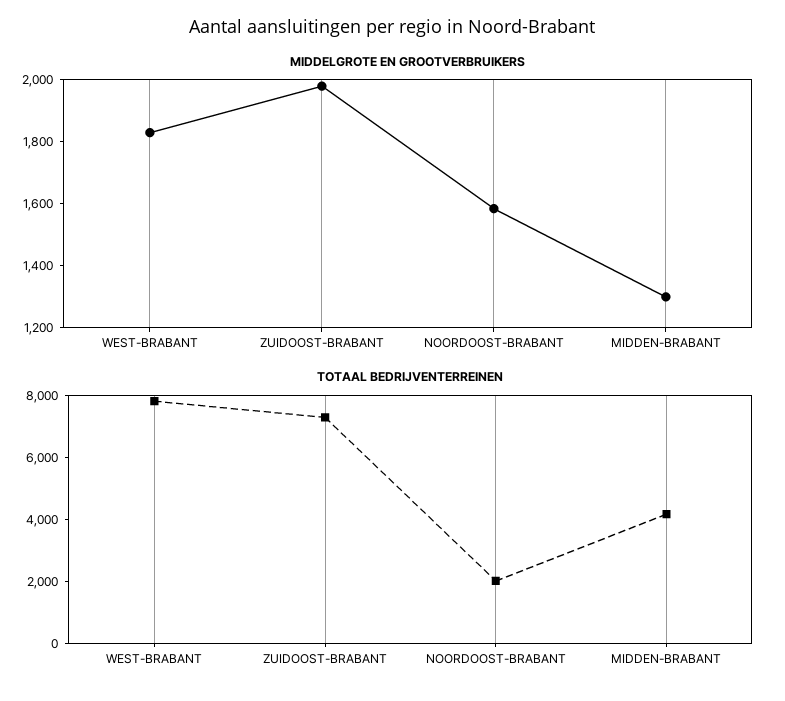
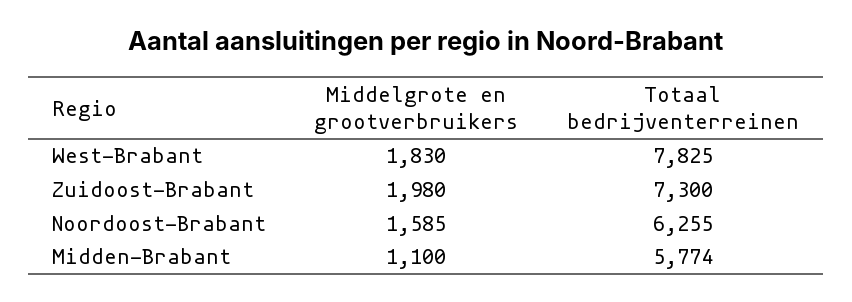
MIDDELGROTE EN GROOTVERBRUIKERS, MIDDEN-BRABANT: 1300 -> 1100
TOTAAL BEDRIJVENTERREINEN, NOORDOOST-BRABANT: 2000 -> 6255
TOTAAL BEDRIJVENTERREINEN, MIDDEN-BRABANT: 4000 -> 5774

